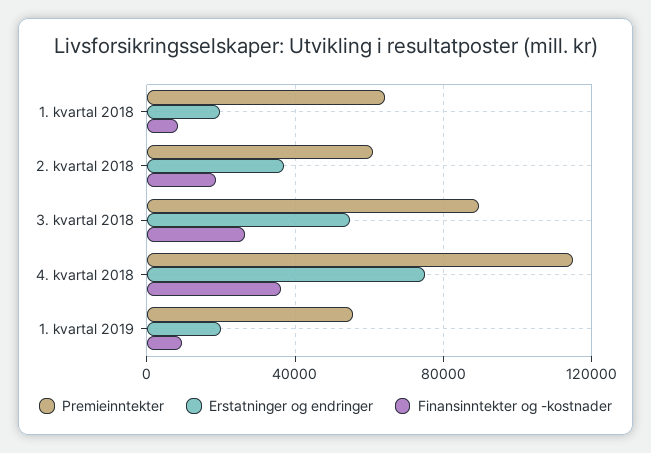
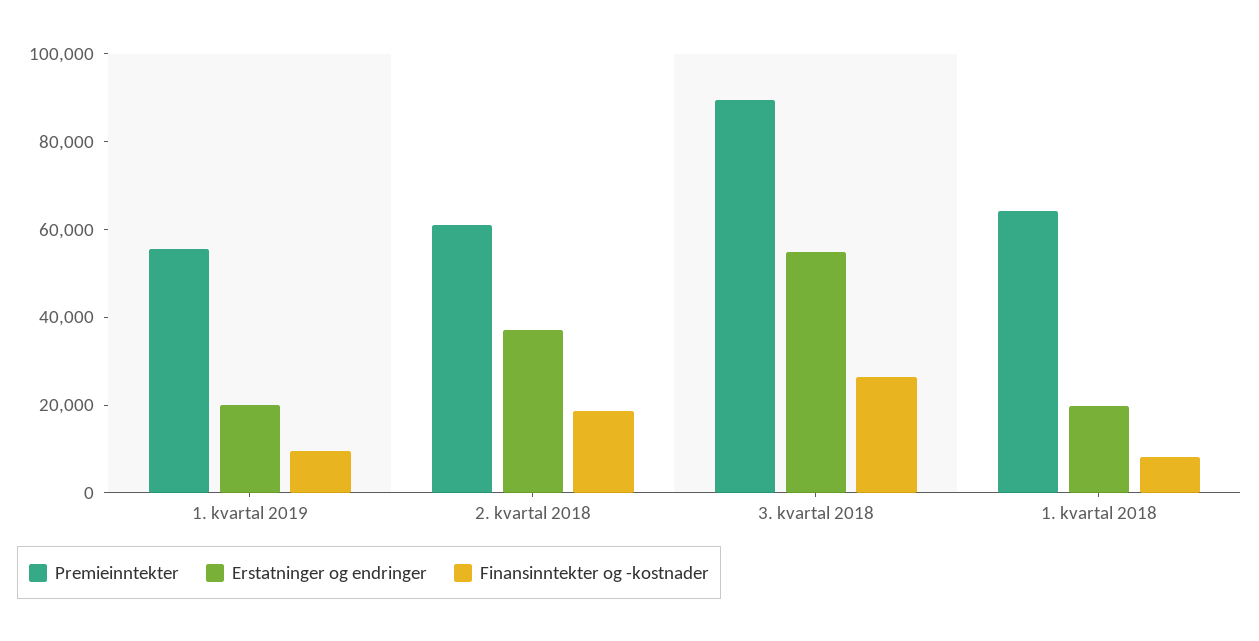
Premieinntekter, 4. kvartal 2018: 115000 -> none
Erstatninger og endringer, 4. kvartal 2018: 75000 -> none
Finansinntekter og -kostnader, 4. kvartal 2018: 35000 -> none

